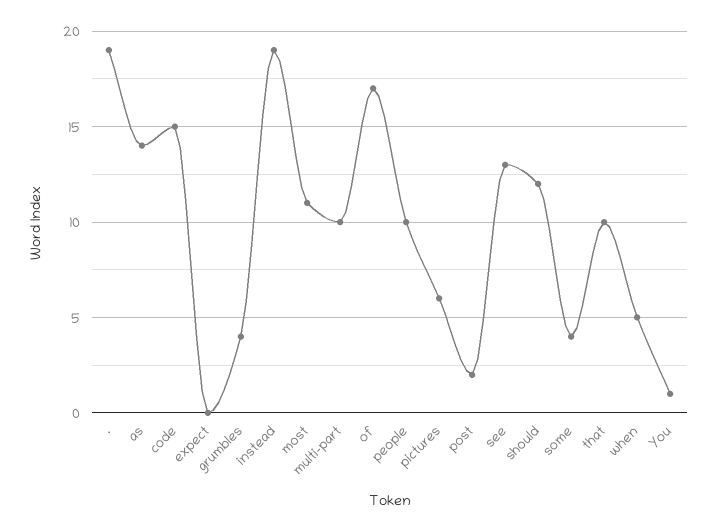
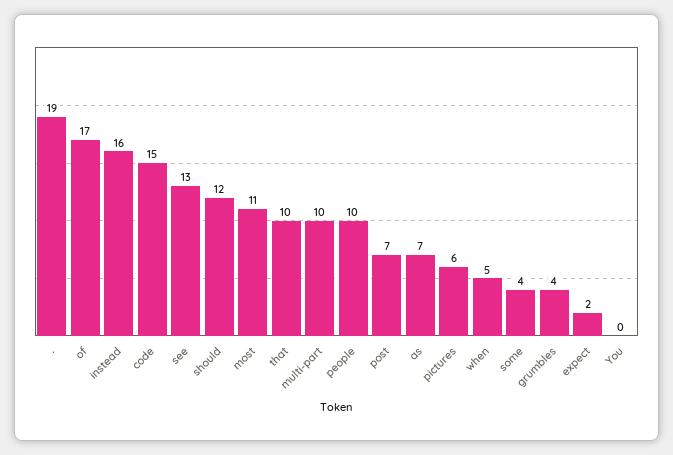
as: 14 -> 7
expect: 0 -> 2
instead: 19 -> 16
post: 2 -> 7
You: 1 -> 0

